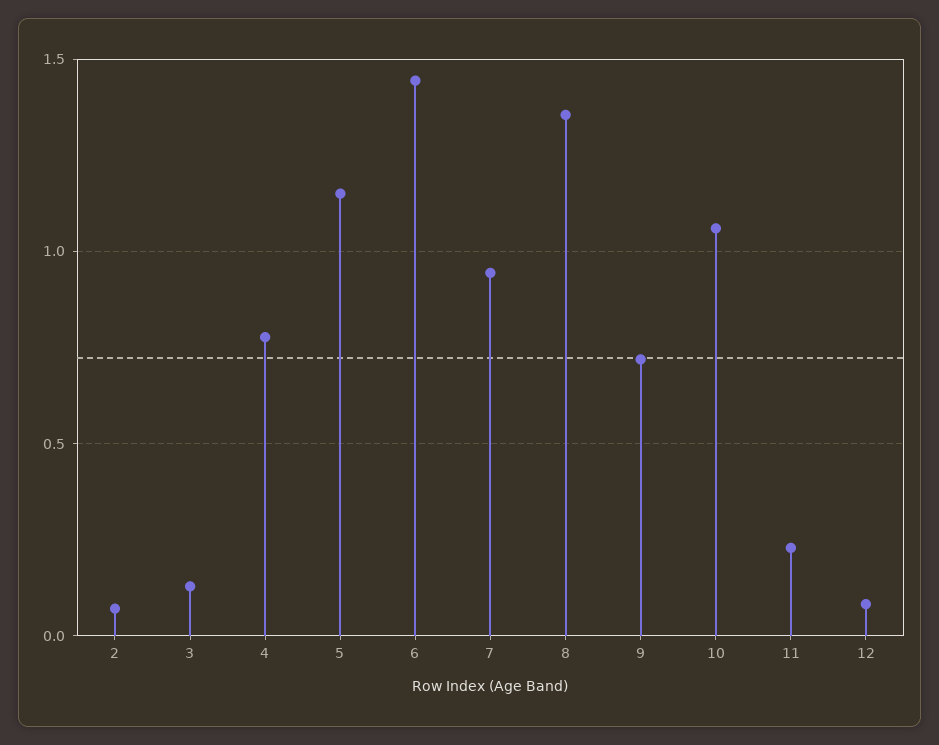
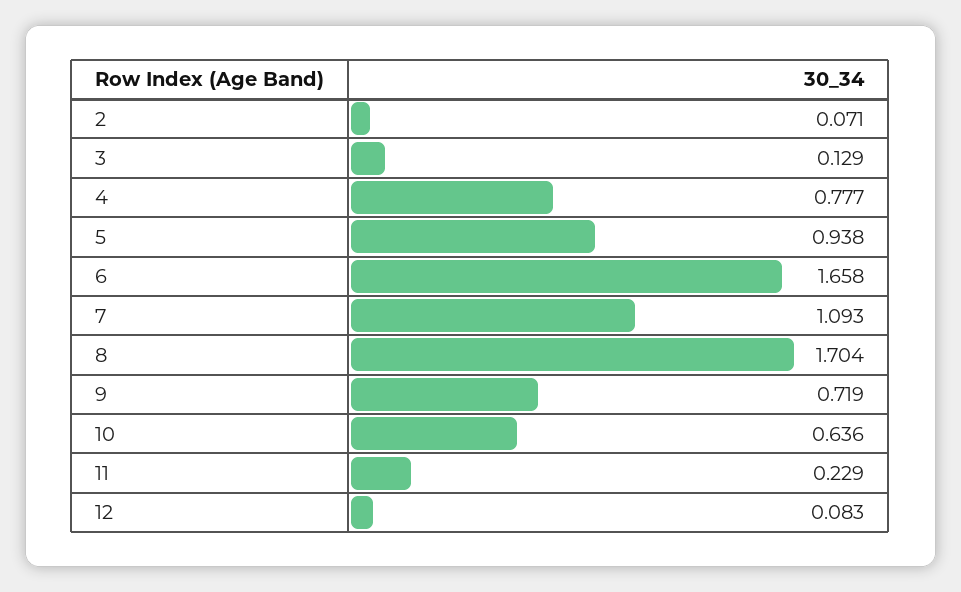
5: 1.15 -> 0.938
6: 1.45 -> 1.658
7: 0.95 -> 1.093
8: 1.35 -> 1.704
10: 1.05 -> 0.636

